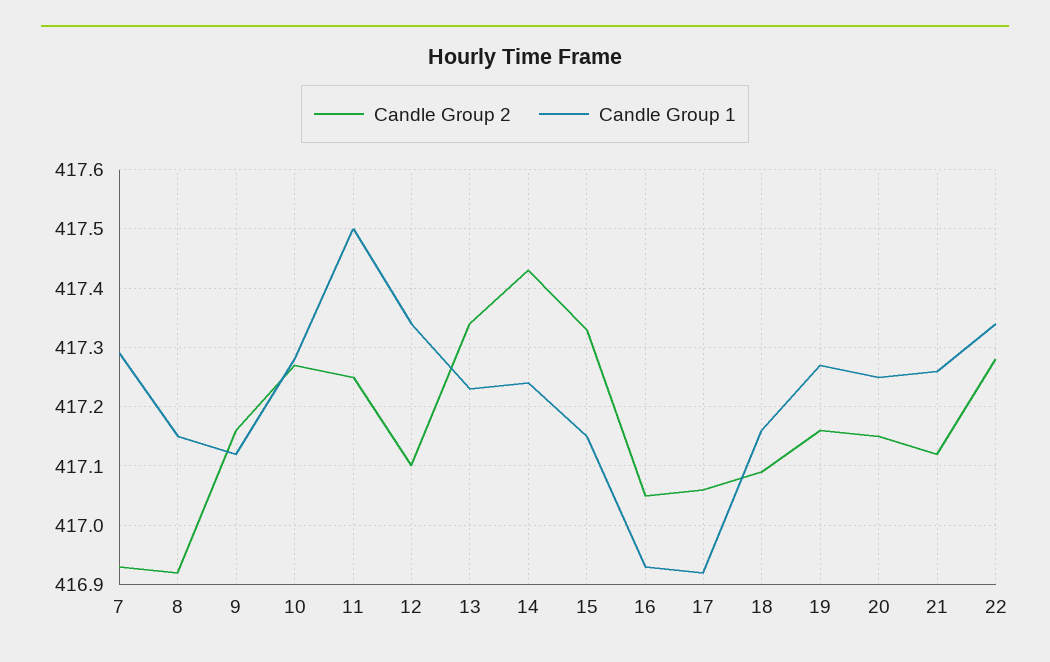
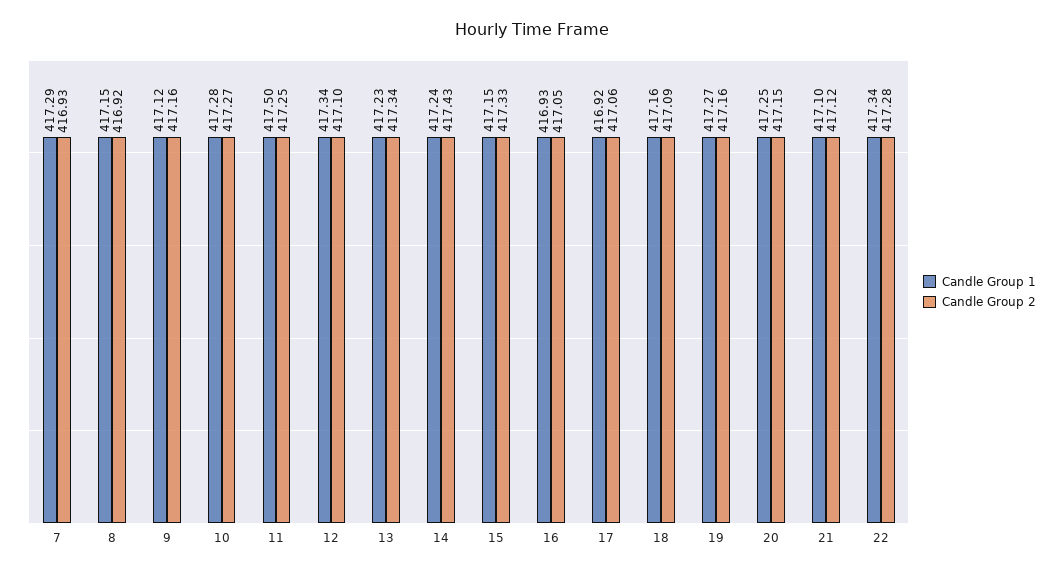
Candle Group 1, 21: 417.25 -> 417.1

